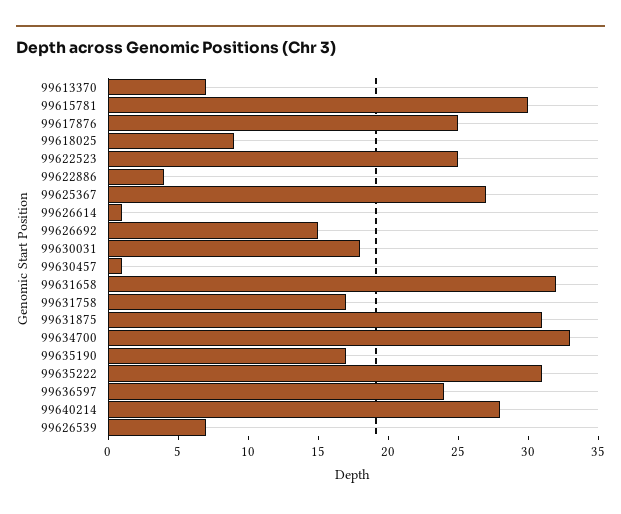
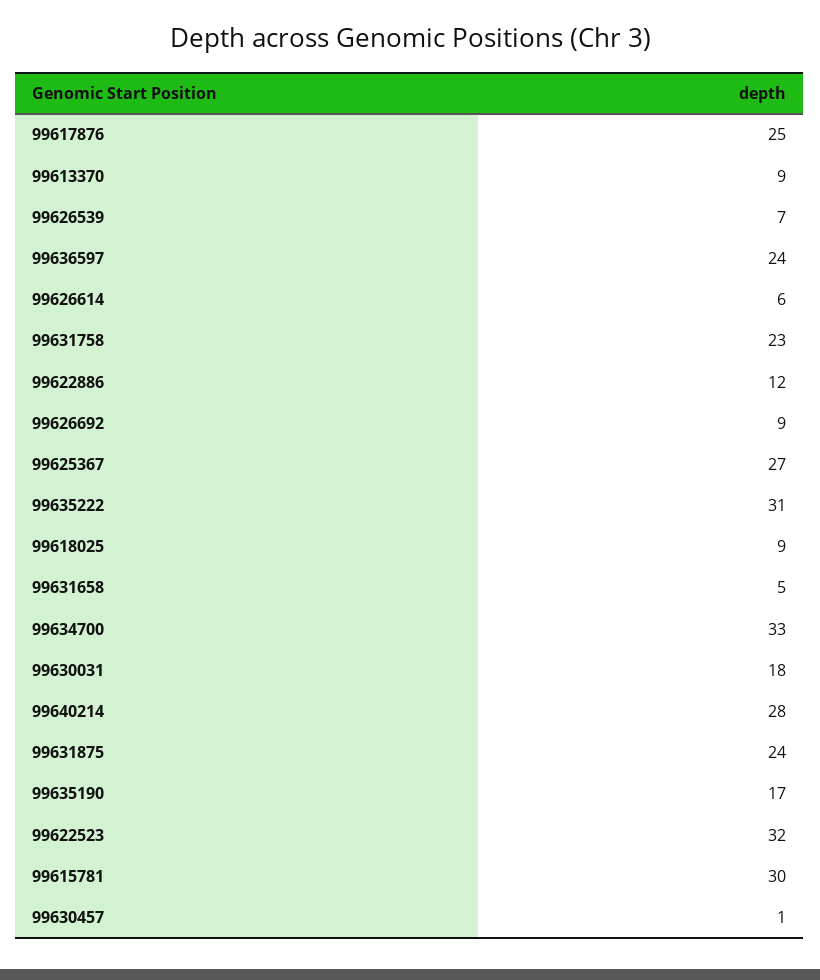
99613370: 7 -> 9
99622523: 25 -> 32
99622886: 4 -> 12
99626614: 1 -> 6
99626692: 15 -> 9
99631658: 32 -> 5
99631758: 17 -> 23
99631875: 31 -> 24

